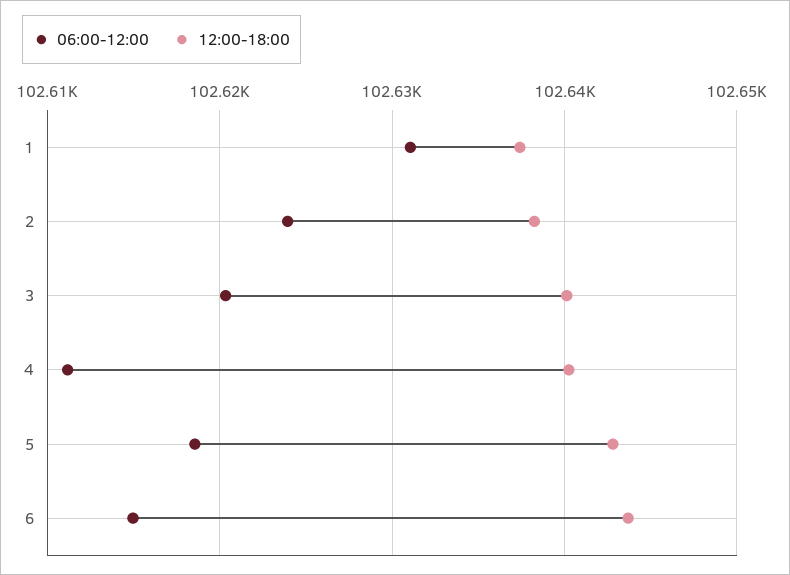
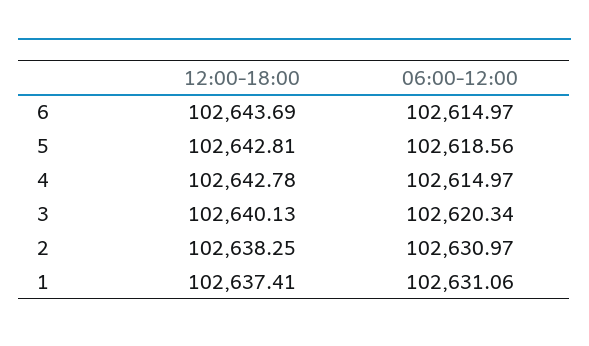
06:00-12:00, 2: 102624 -> 102630.97
06:00-12:00, 4: 102611 -> 102614.97
12:00-18:00, 4: 102640 -> 102642.78

